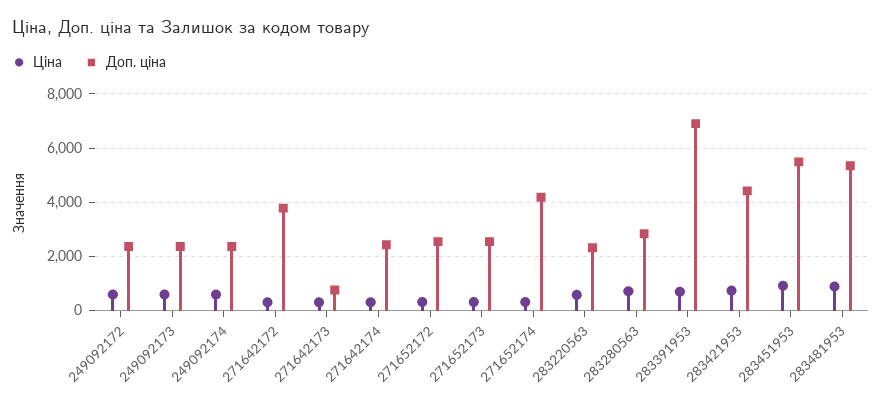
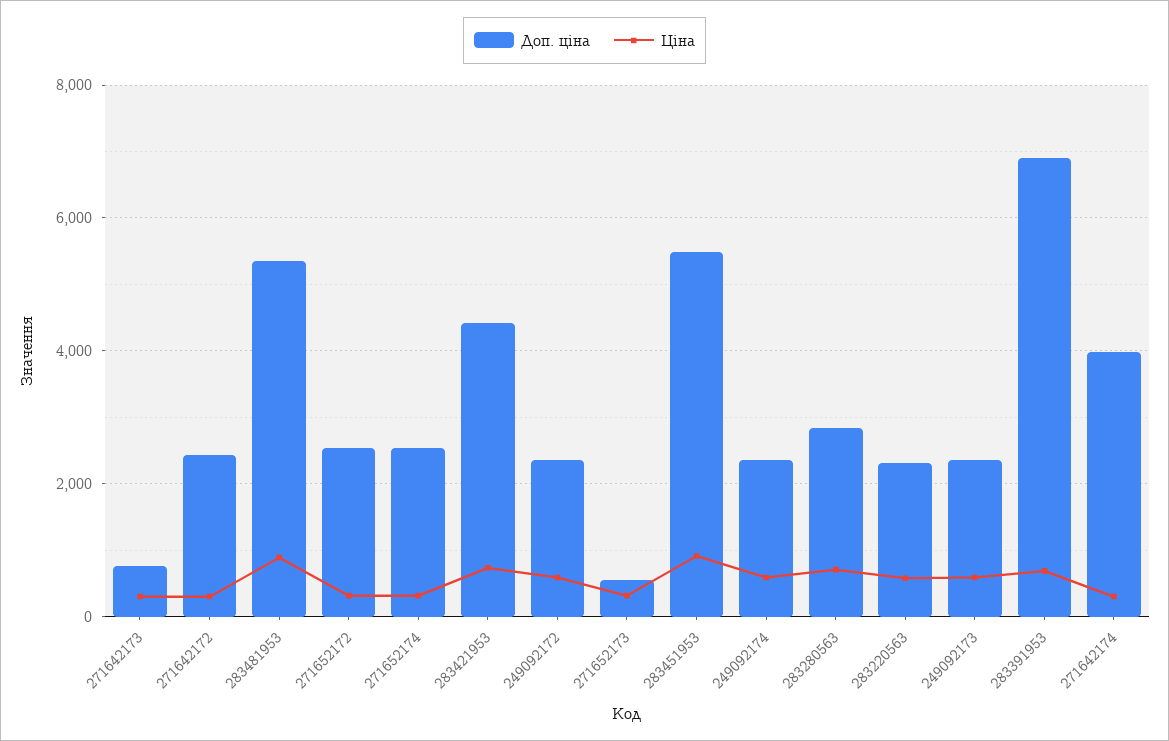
Доп. ціна, 271642172: 3750 -> 2400
Доп. ціна, 271642174: 2500 -> 4000
Доп. ціна, 271652173: 2500 -> 600
Доп. ціна, 271652174: 4250 -> 2600

